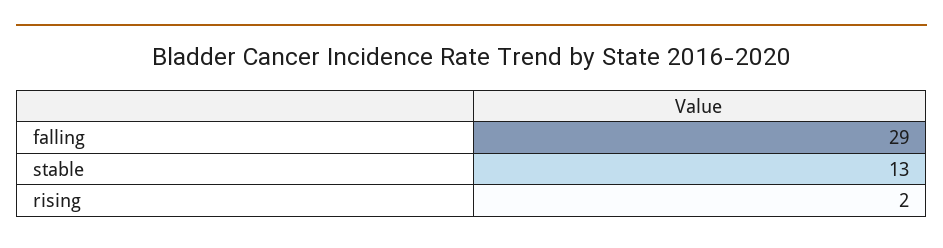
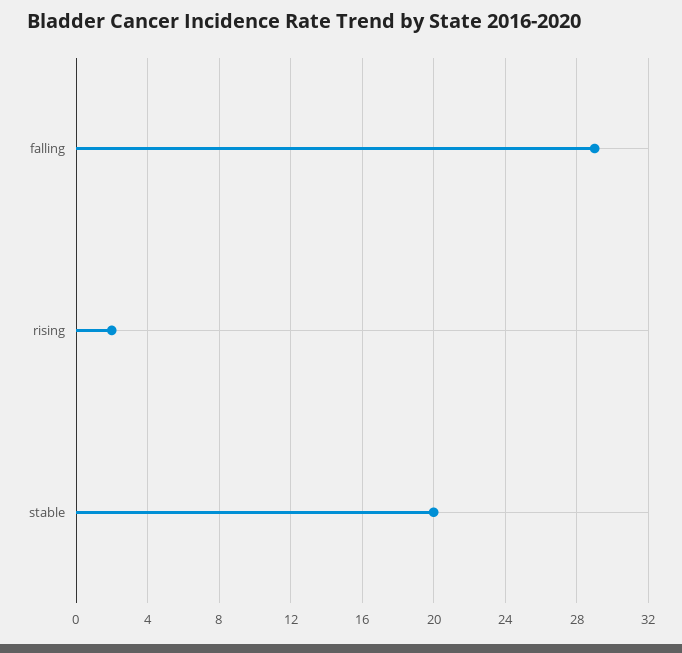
stable: 13 -> 20

